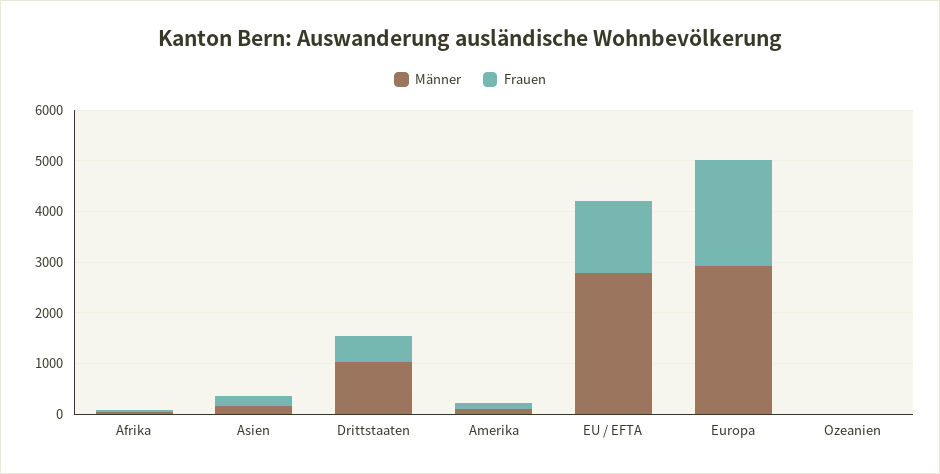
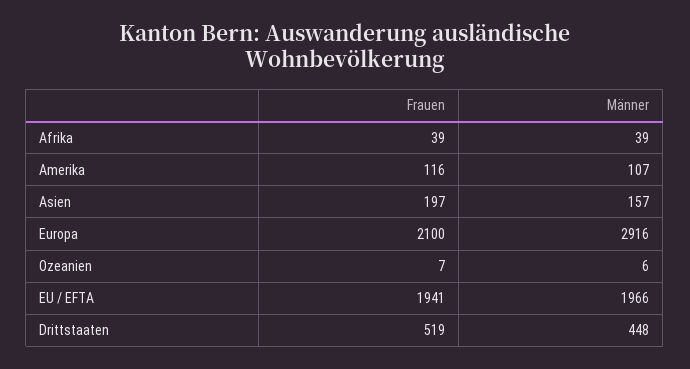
Männer, Drittstaaten: 1000 -> 448
Männer, EU / EFTA: 2800 -> 1966
Frauen, EU / EFTA: 1400 -> 1941

